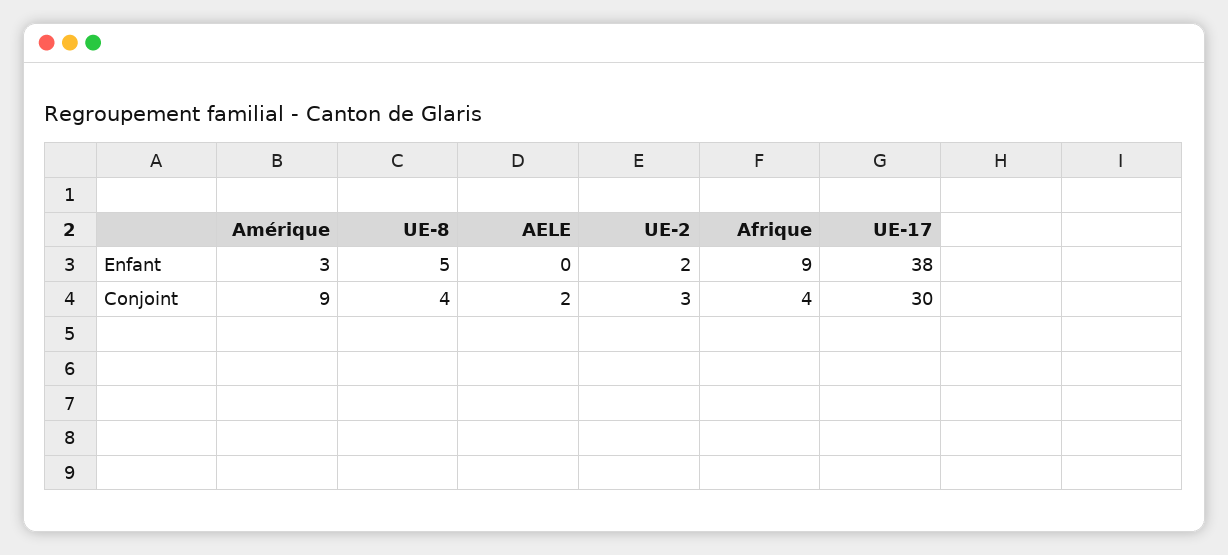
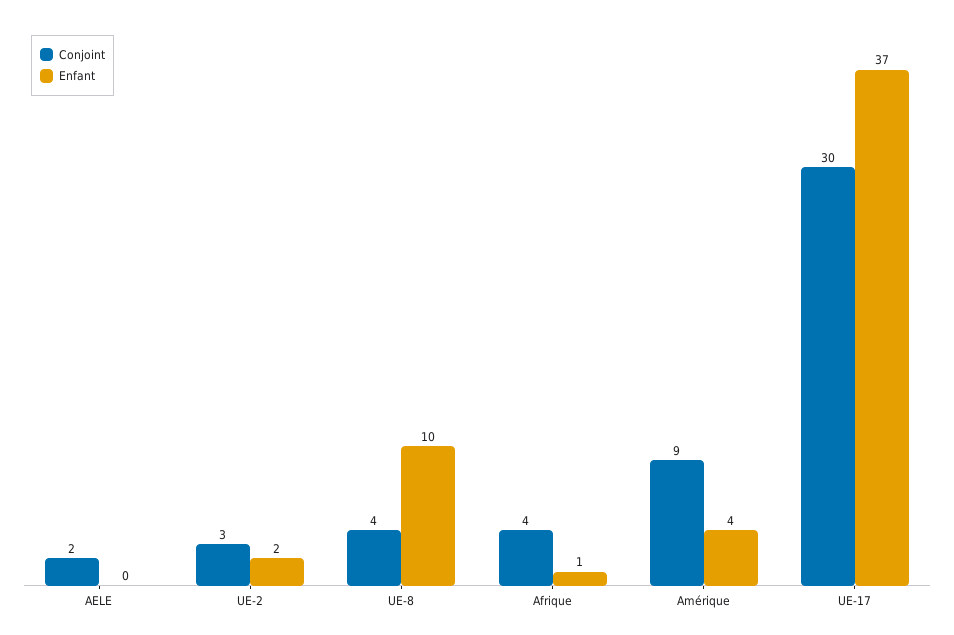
Enfant, Amérique: 3 -> 4
Enfant, UE-8: 5 -> 10
Enfant, Afrique: 9 -> 1
Enfant, UE-17: 38 -> 37

